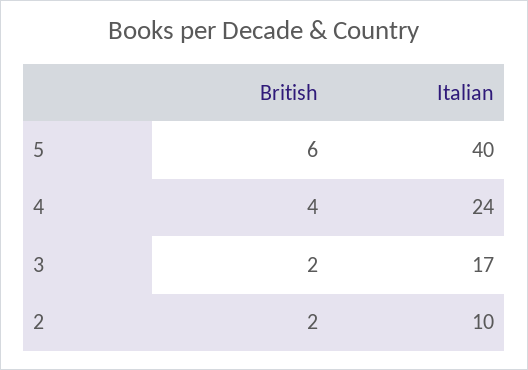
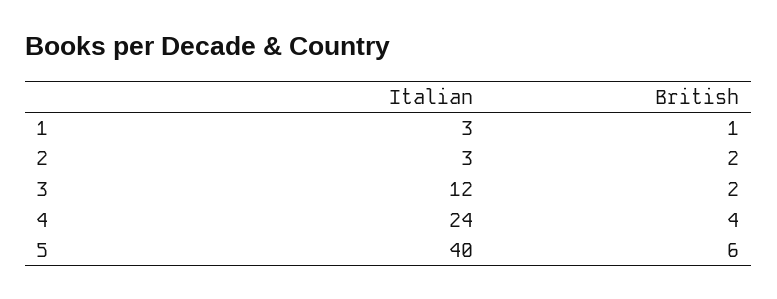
Italian, 3: 17 -> 12
Italian, 2: 10 -> 3
Italian, 1: none -> 3
British, 1: none -> 1

